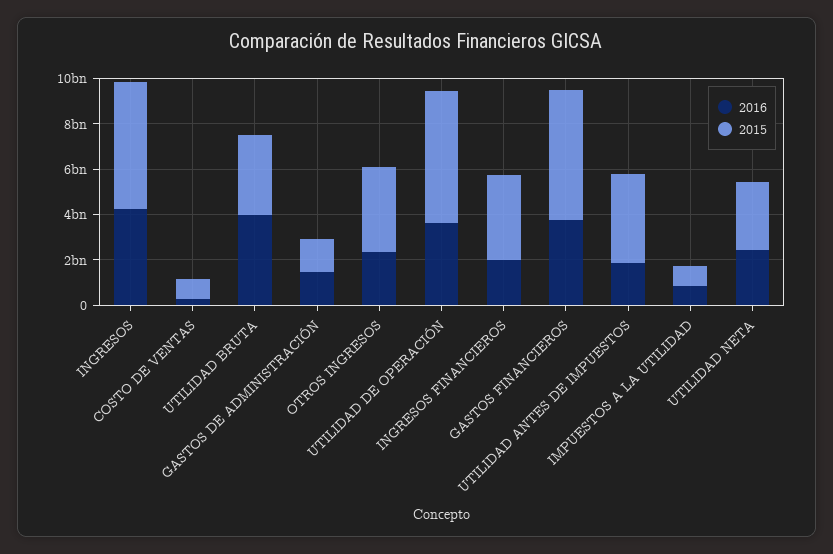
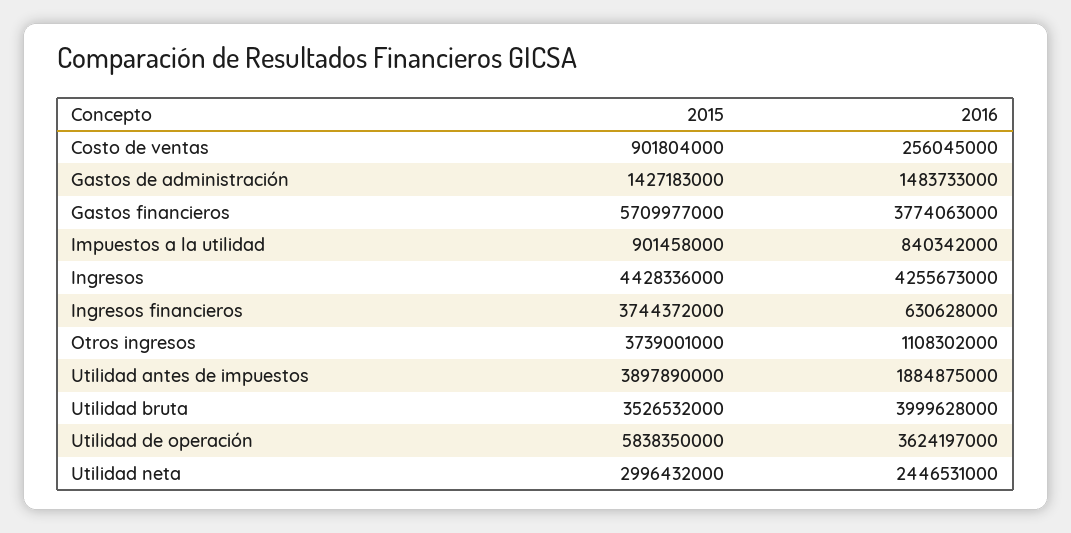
2015, INGRESOS: 5500000000 -> 4428336000
2016, OTROS INGRESOS: 2500000000 -> 1108302000
2016, INGRESOS FINANCIEROS: 2000000000 -> 630628000

